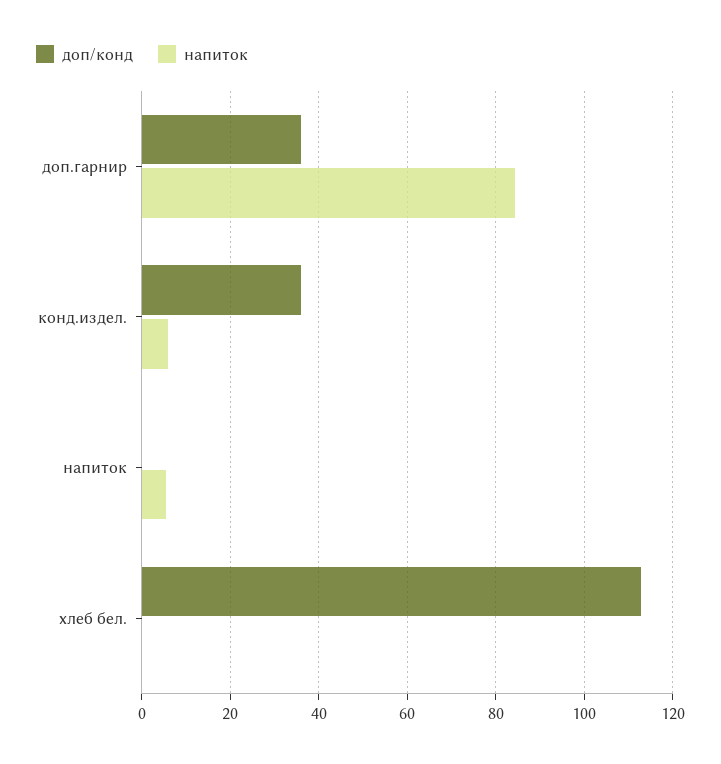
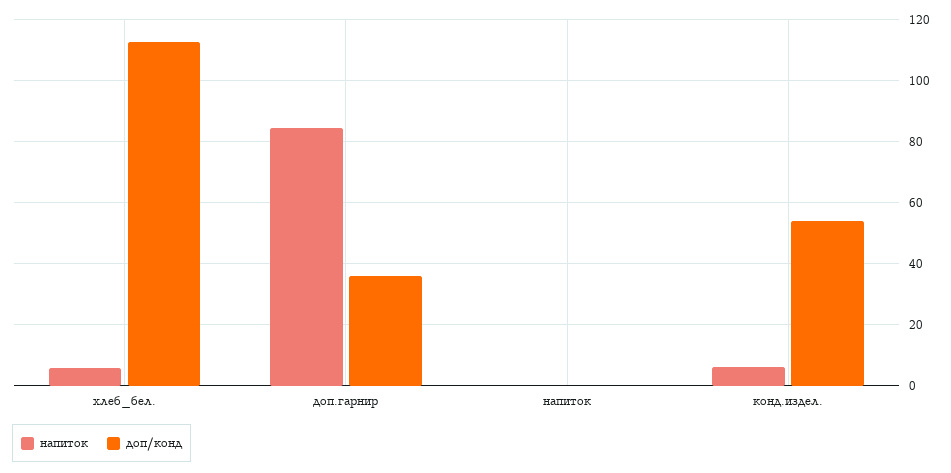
доп/конд, конд.издел.: 36 -> 54
напиток, напиток: 6 -> 0
напиток, хлеб бел.: 0 -> 6

